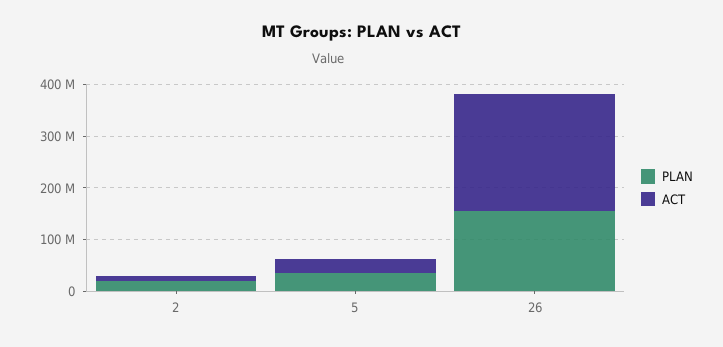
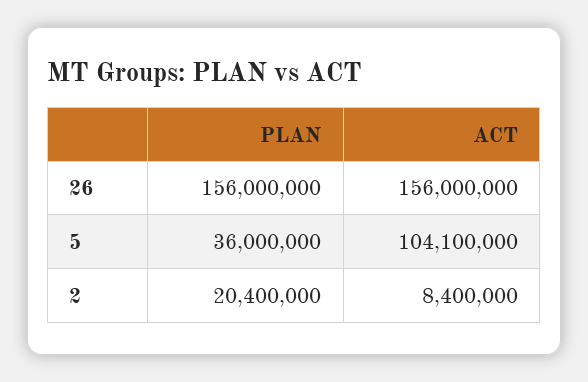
ACT, 5: 20000000 -> 104100000
ACT, 26: 220000000 -> 156000000

